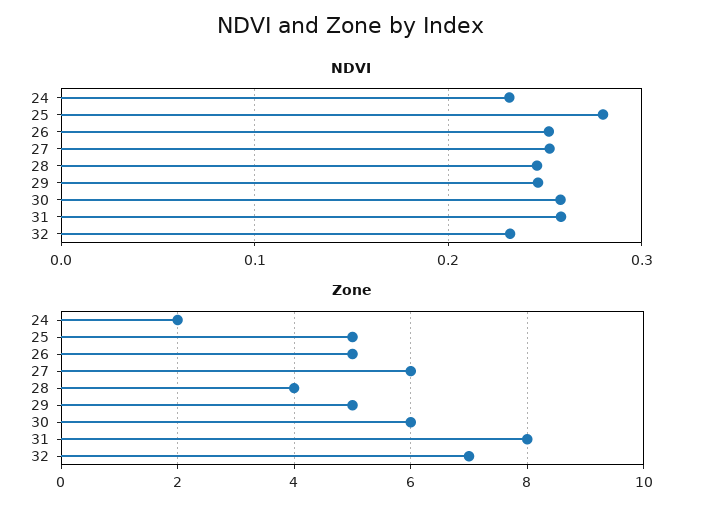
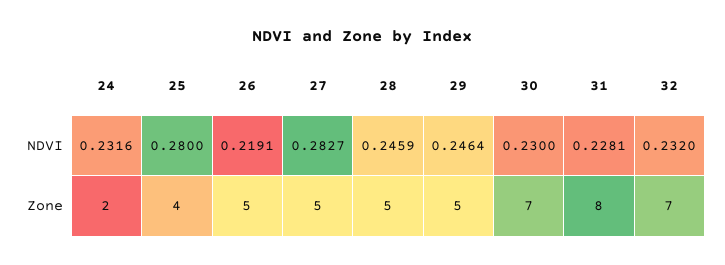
NDVI, 26: 0.25 -> 0.2191
NDVI, 27: 0.25 -> 0.2827
NDVI, 30: 0.26 -> 0.23
NDVI, 31: 0.26 -> 0.2281
Zone, 25: 5 -> 4
Zone, 27: 6 -> 5
Zone, 28: 4 -> 5
Zone, 30: 6 -> 7

